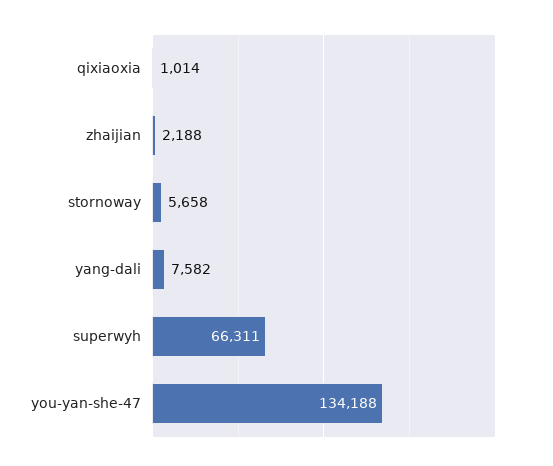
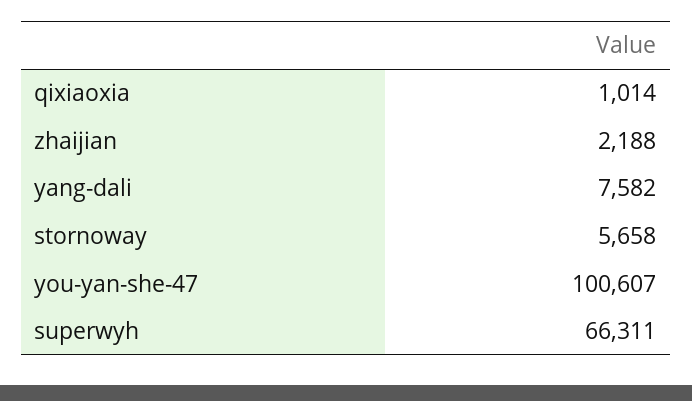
you-yan-she-47: 134188 -> 100607

